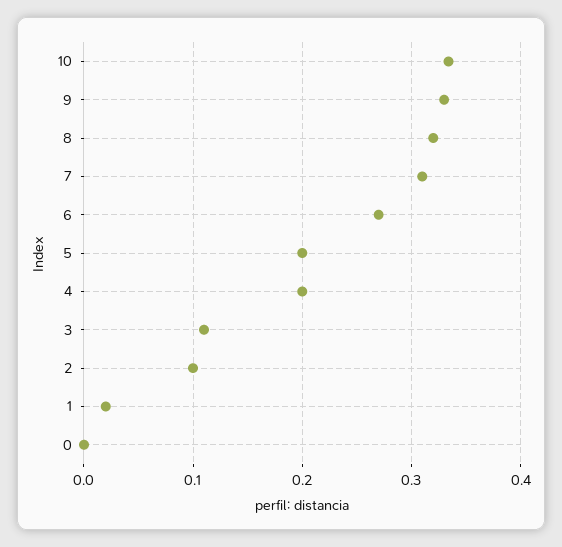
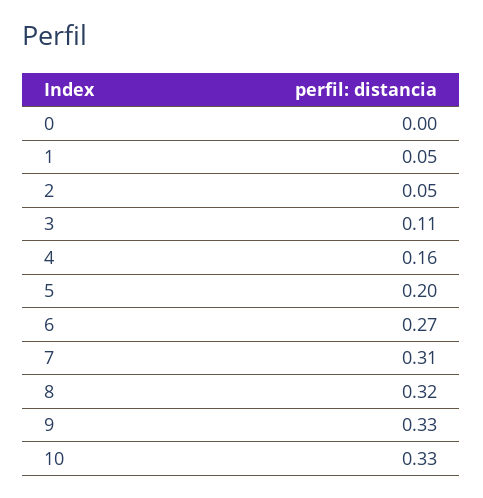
4: 0.2 -> 0.16
2: 0.1 -> 0.05
1: 0.02 -> 0.05

